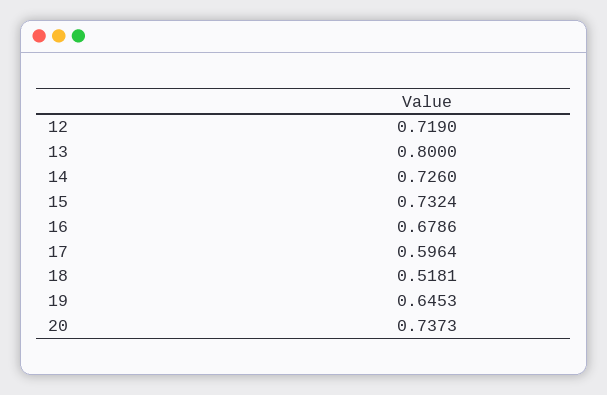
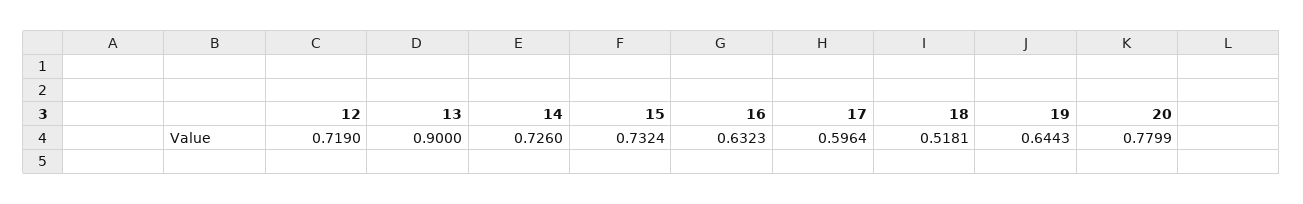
13: 0.8 -> 0.9
16: 0.6786 -> 0.6323
19: 0.6453 -> 0.6443
20: 0.7373 -> 0.7799

